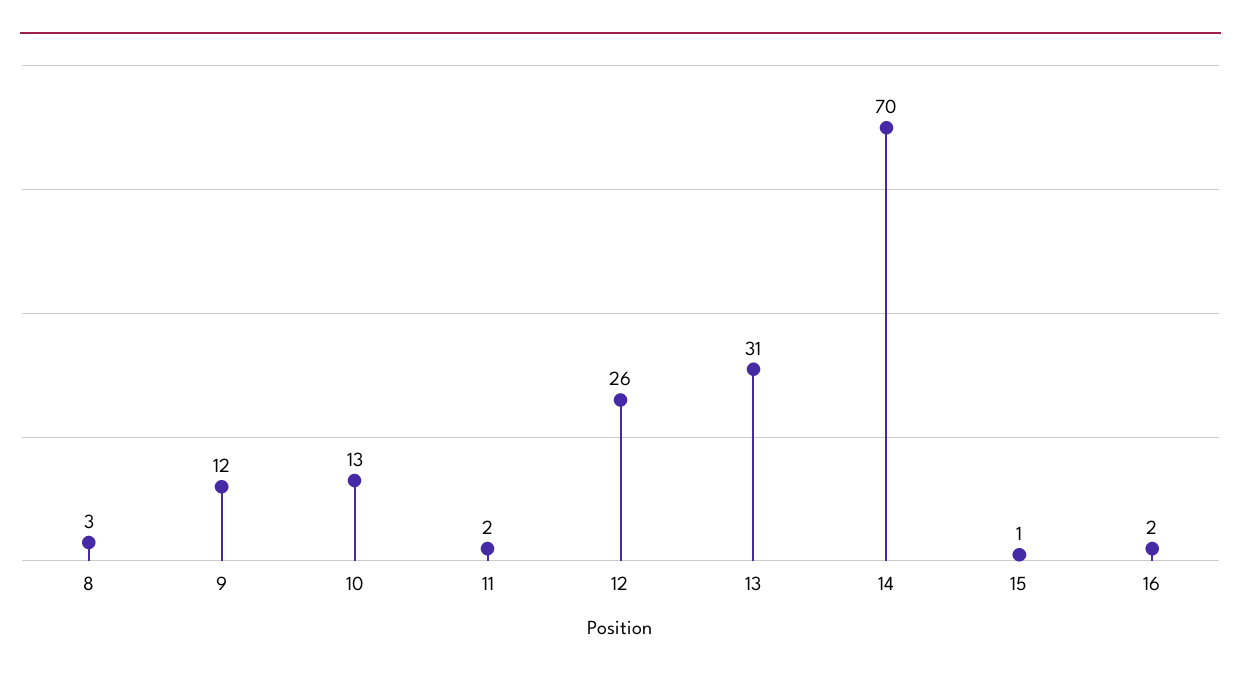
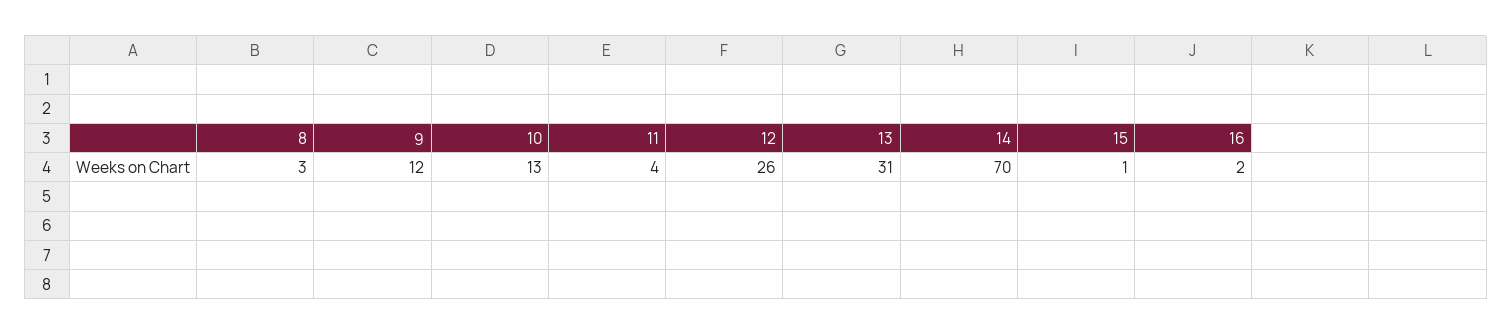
11: 2 -> 4

